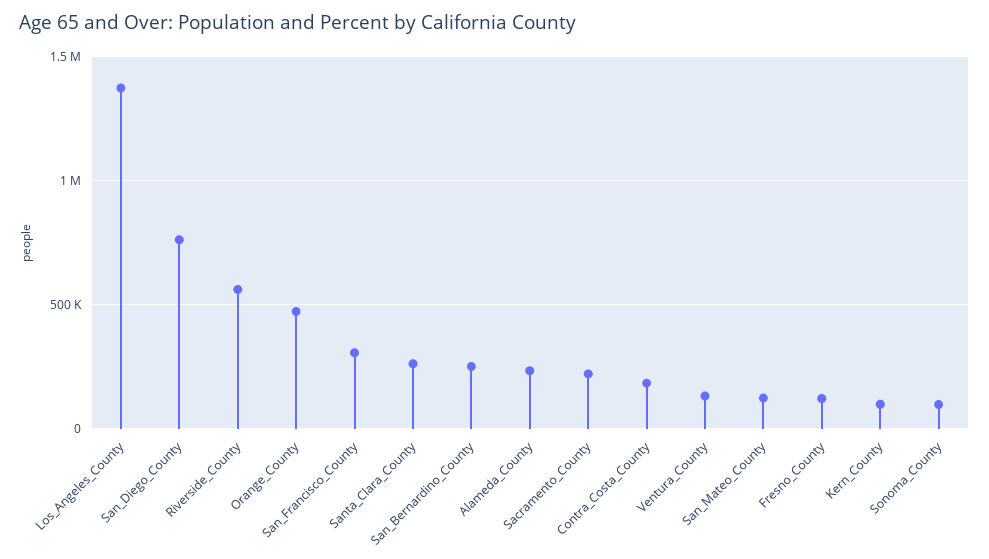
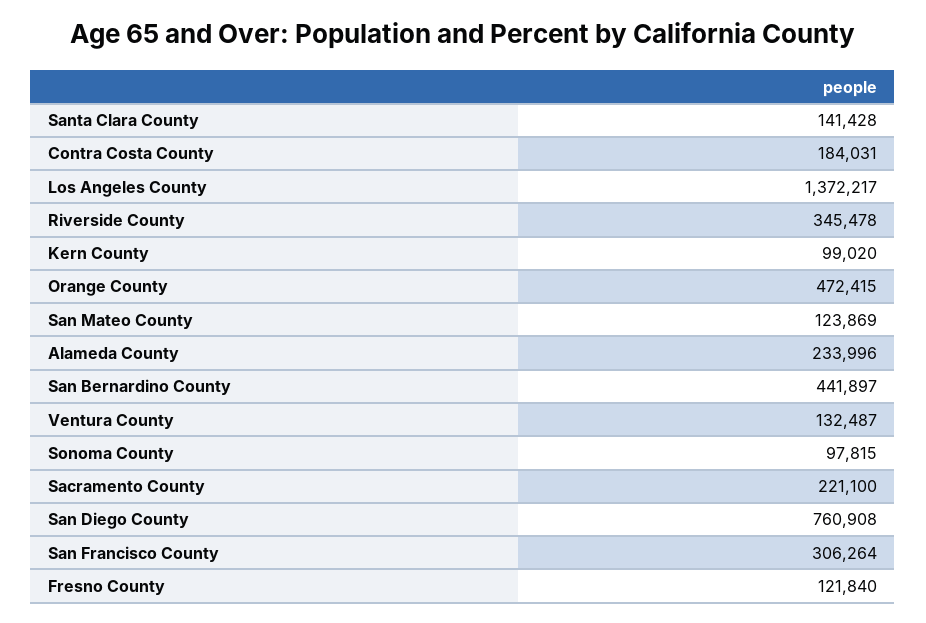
Riverside_County: 550000 -> 345478
Santa_Clara_County: 250000 -> 141428
San_Bernardino_County: 250000 -> 441897

